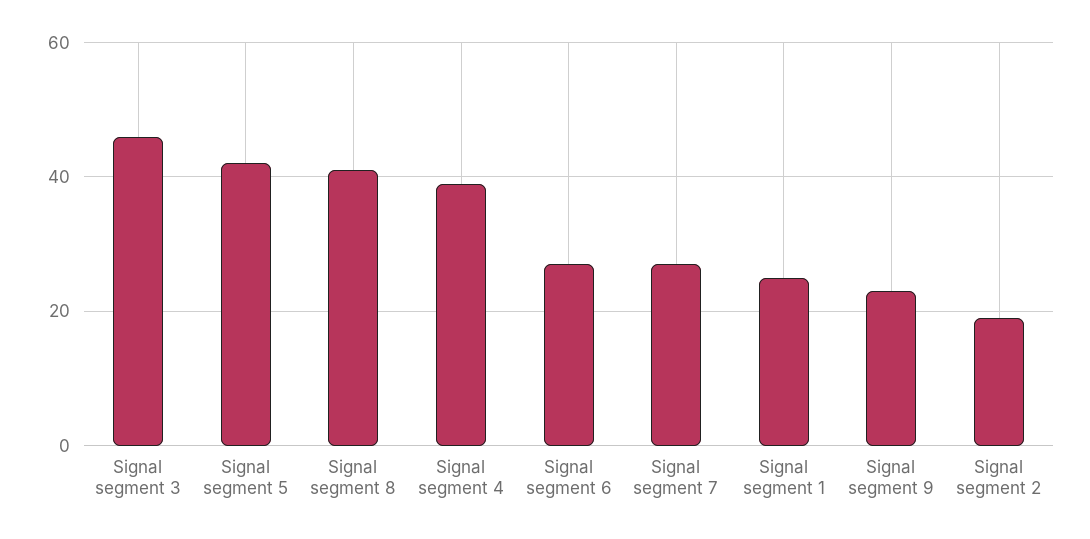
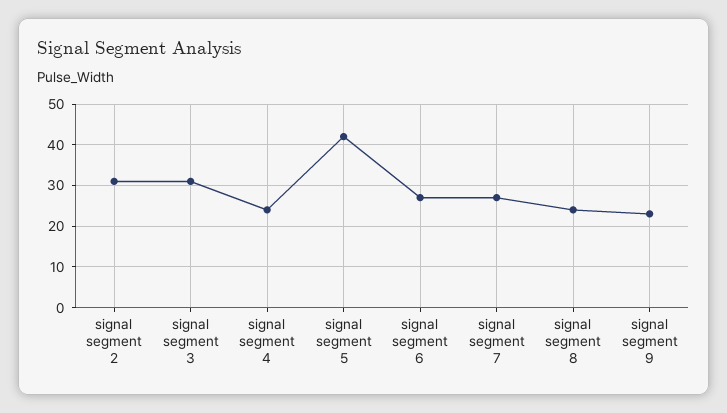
Signal segment 3: 45 -> 30
Signal segment 8: 40 -> 25
Signal segment 4: 40 -> 25
Signal segment 1: 25 -> none
Signal segment 2: 20 -> 30

